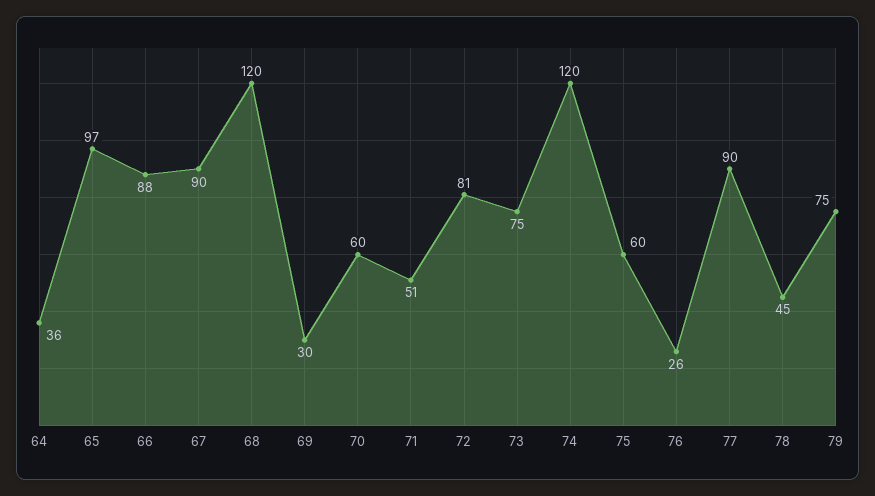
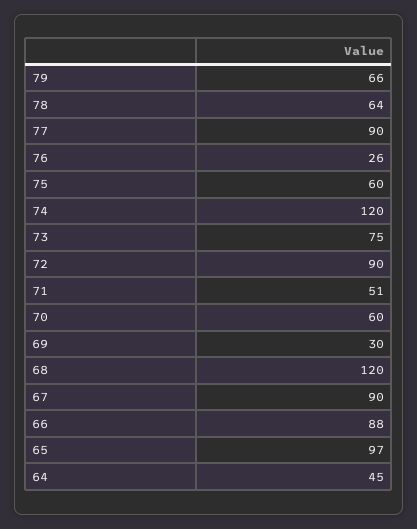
64: 36 -> 45
72: 81 -> 90
78: 45 -> 64
79: 75 -> 66

